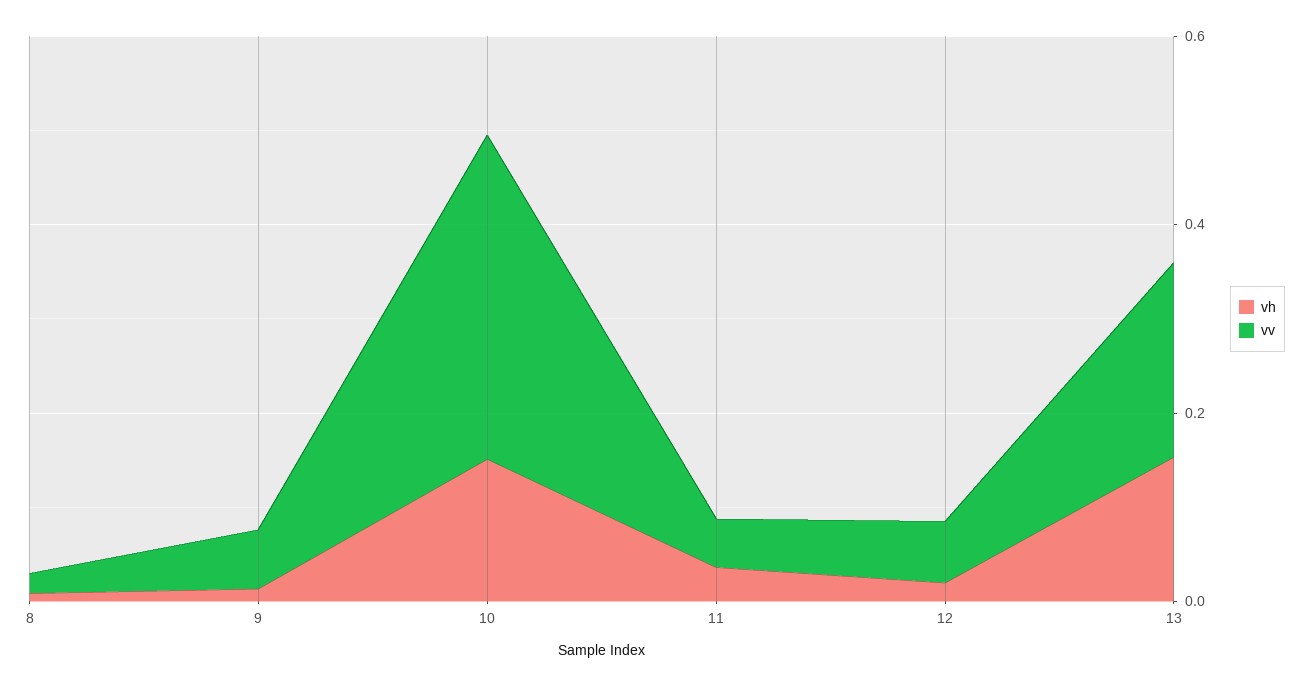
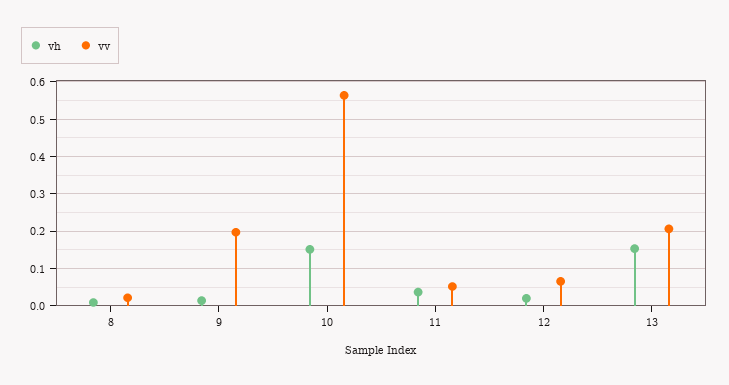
vv, 9: 0.05 -> 0.2
vv, 10: 0.35 -> 0.56

